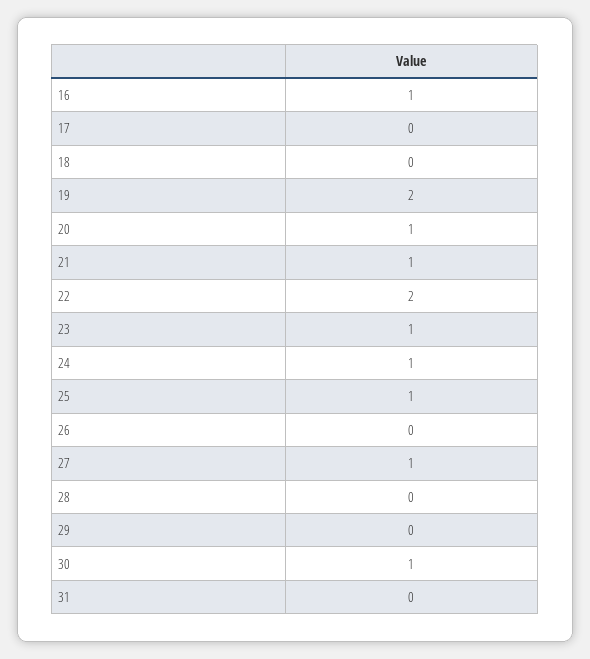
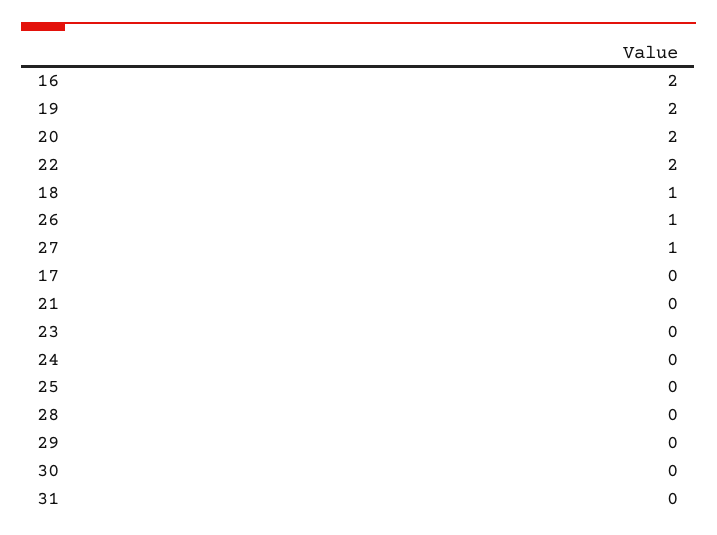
16: 1 -> 2
18: 0 -> 1
20: 1 -> 2
21: 1 -> 0
23: 1 -> 0
24: 1 -> 0
25: 1 -> 0
26: 0 -> 1
30: 1 -> 0

